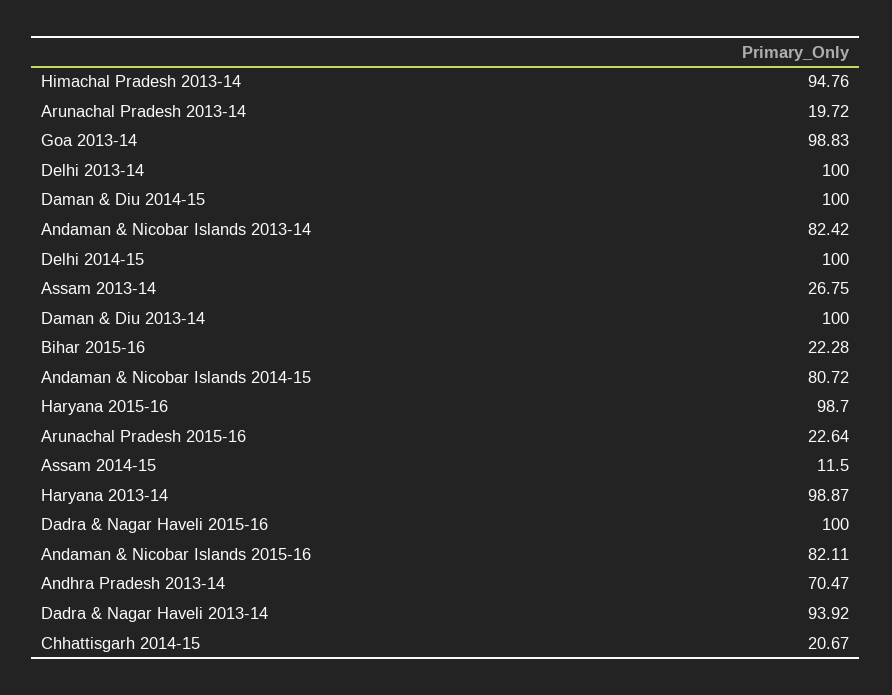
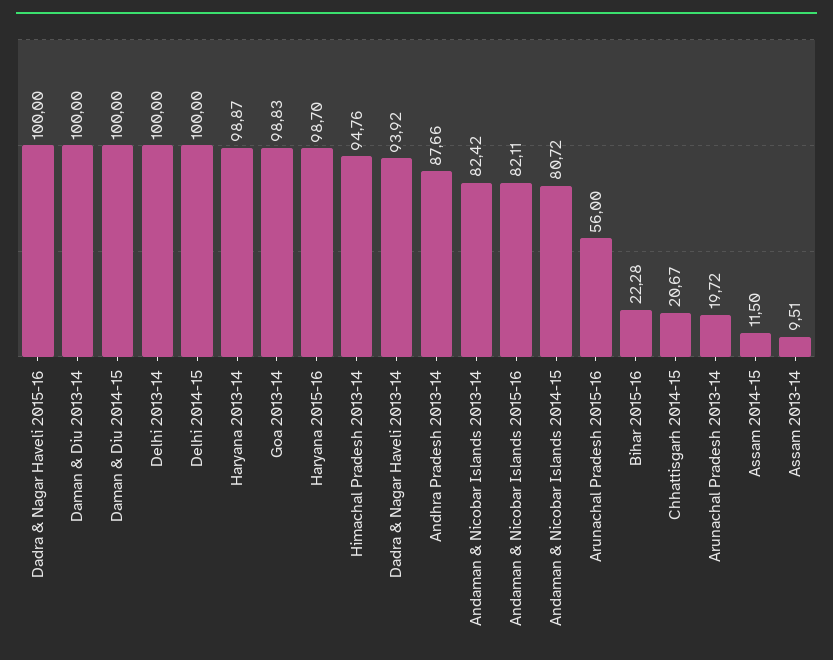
Assam 2013-14: 26.75 -> 9.51
Arunachal Pradesh 2015-16: 22.64 -> 56
Andhra Pradesh 2013-14: 70.47 -> 87.66

